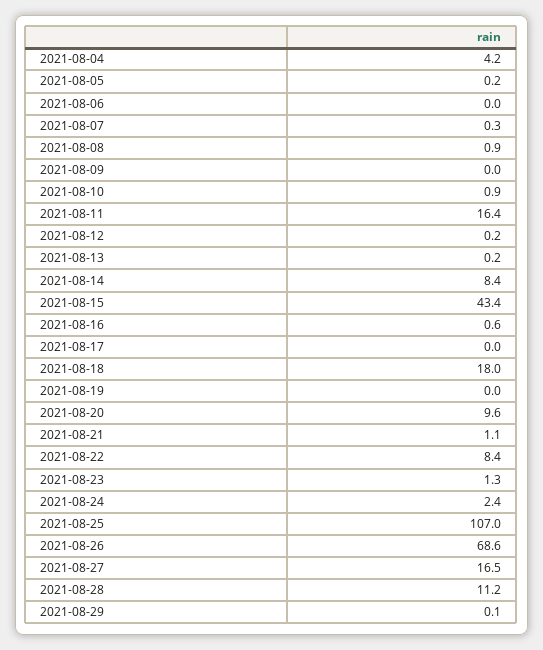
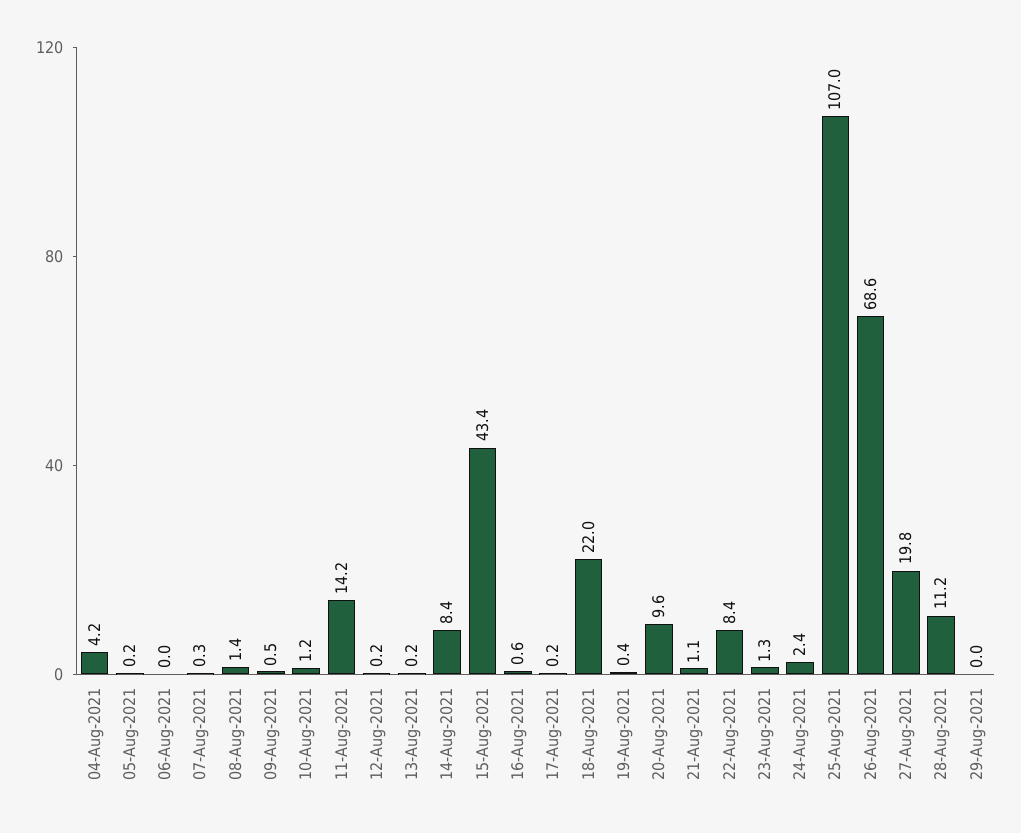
2021-08-08: 0.9 -> 1.4
2021-08-09: 0 -> 0.5
2021-08-10: 0.9 -> 1.2
2021-08-11: 16.4 -> 14.2
2021-08-17: 0 -> 0.2
2021-08-18: 18 -> 22
2021-08-19: 0 -> 0.4
2021-08-27: 16.5 -> 19.8
2021-08-29: 0.1 -> 0

